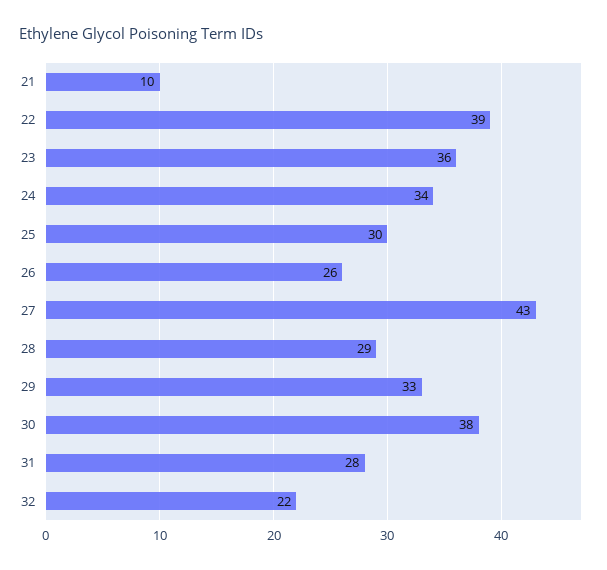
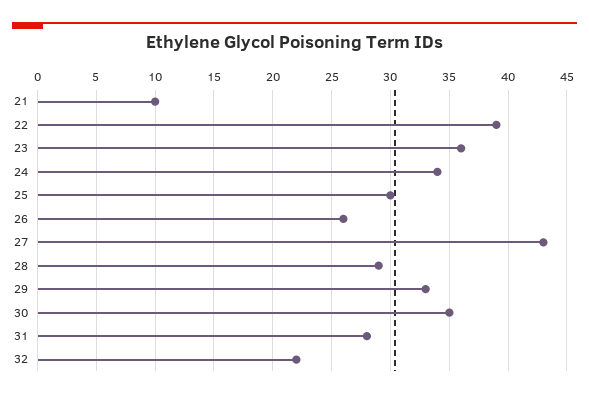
30: 38 -> 35

